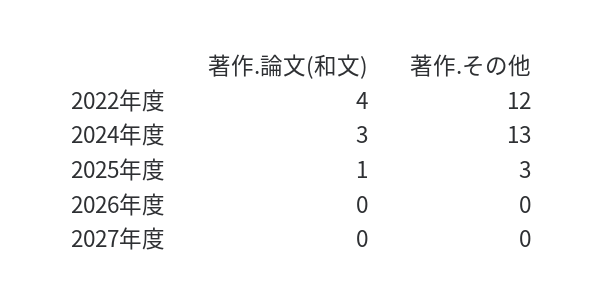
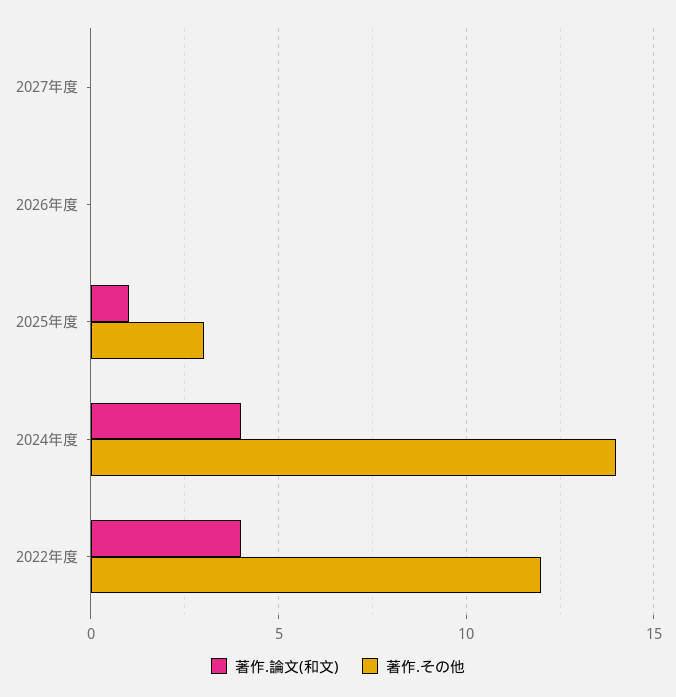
著作.論文(和文), 2024年度: 3 -> 4
著作.その他, 2024年度: 13 -> 14

